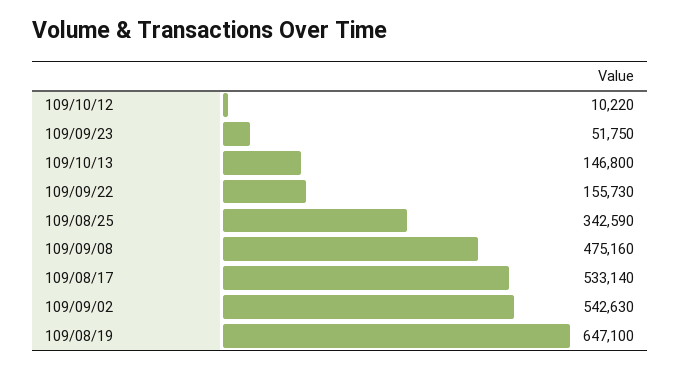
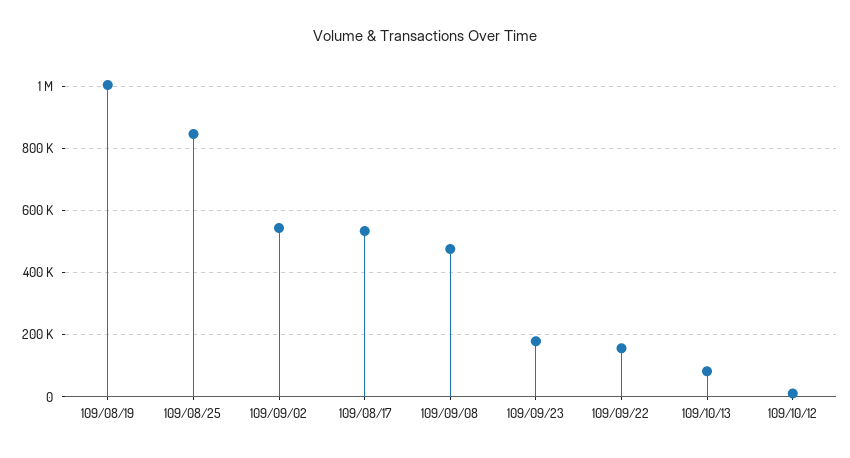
109/09/23: 51750 -> 180000
109/10/13: 146800 -> 80000
109/08/25: 342590 -> 840000
109/08/19: 647100 -> 1000000

